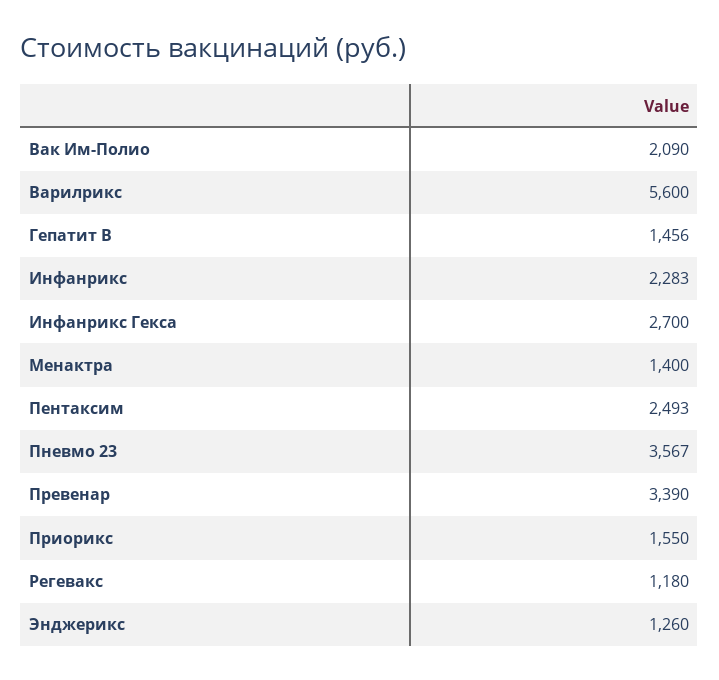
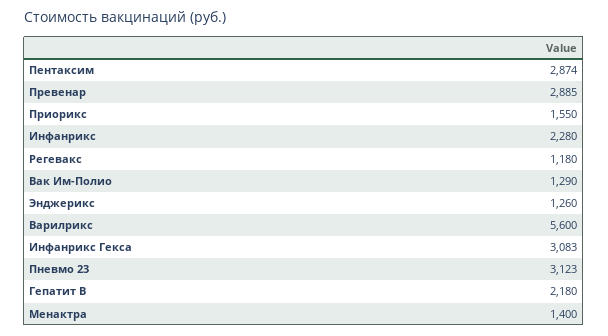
Вак Им-Полио: 2090 -> 1290
Гепатит В: 1456 -> 2180
Инфанрикс: 2283 -> 2280
Инфанрикс Гекса: 2700 -> 3083
Пентаксим: 2493 -> 2874
Пневмо 23: 3567 -> 3123
Превенар: 3390 -> 2885

